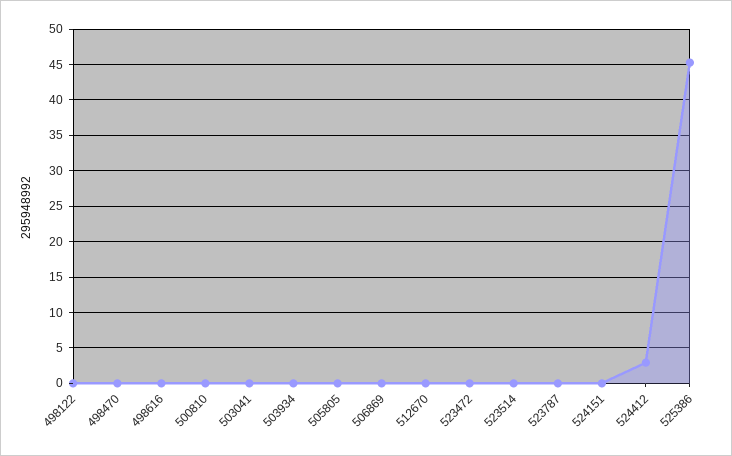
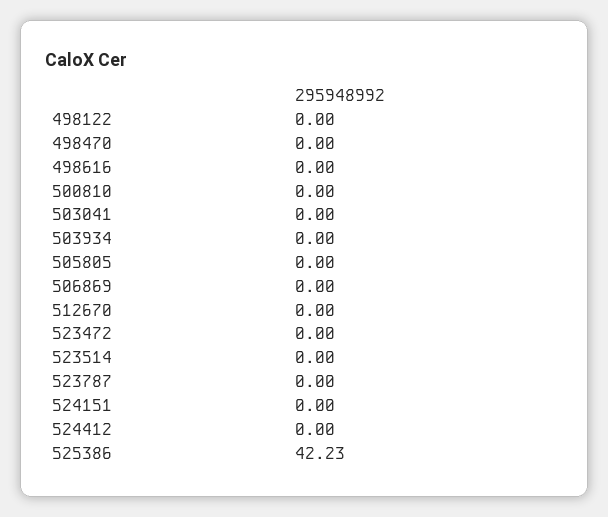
524412: 3 -> 0
525386: 45 -> 42.23

